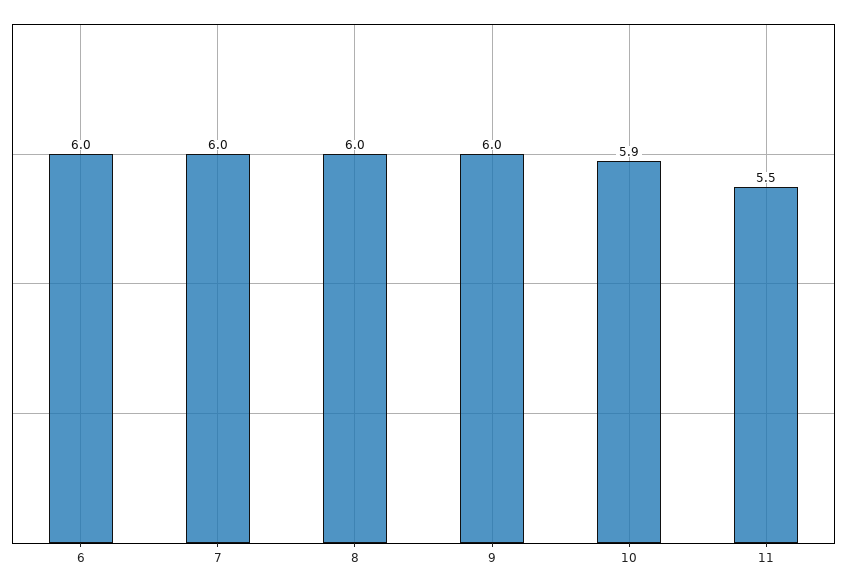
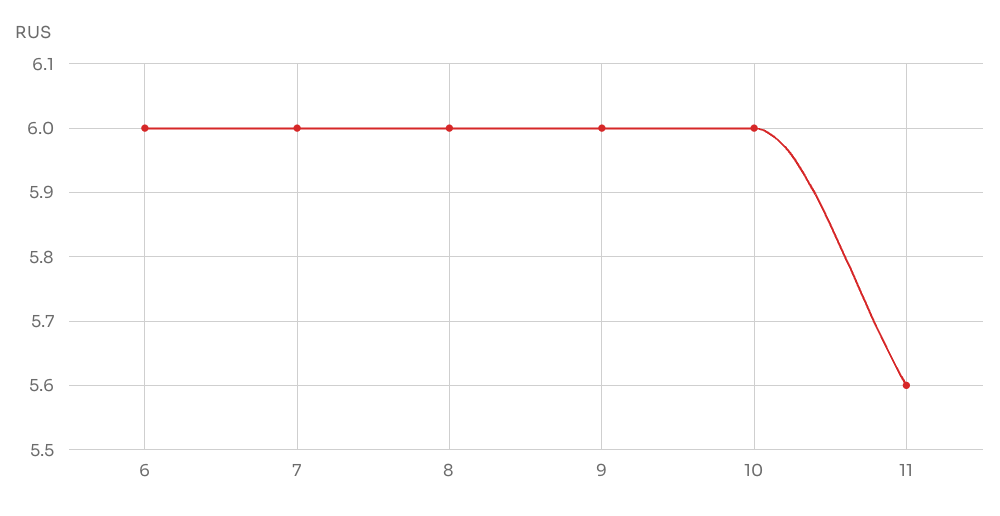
10: 5.9 -> 6
11: 5.5 -> 5.6

